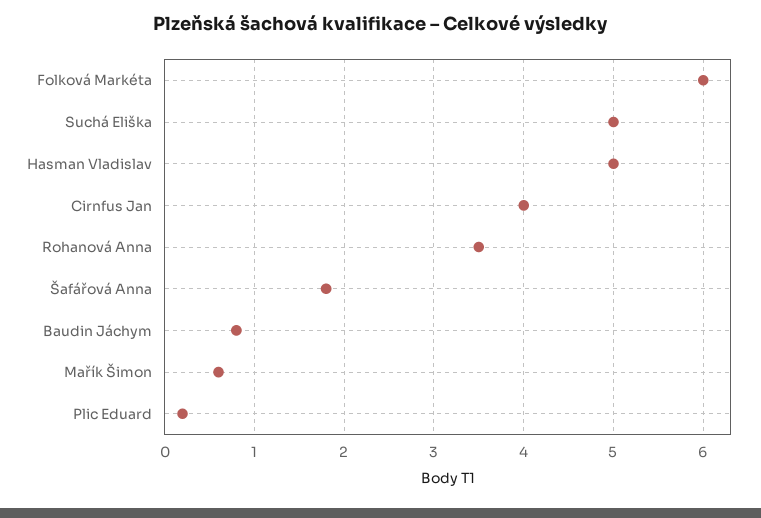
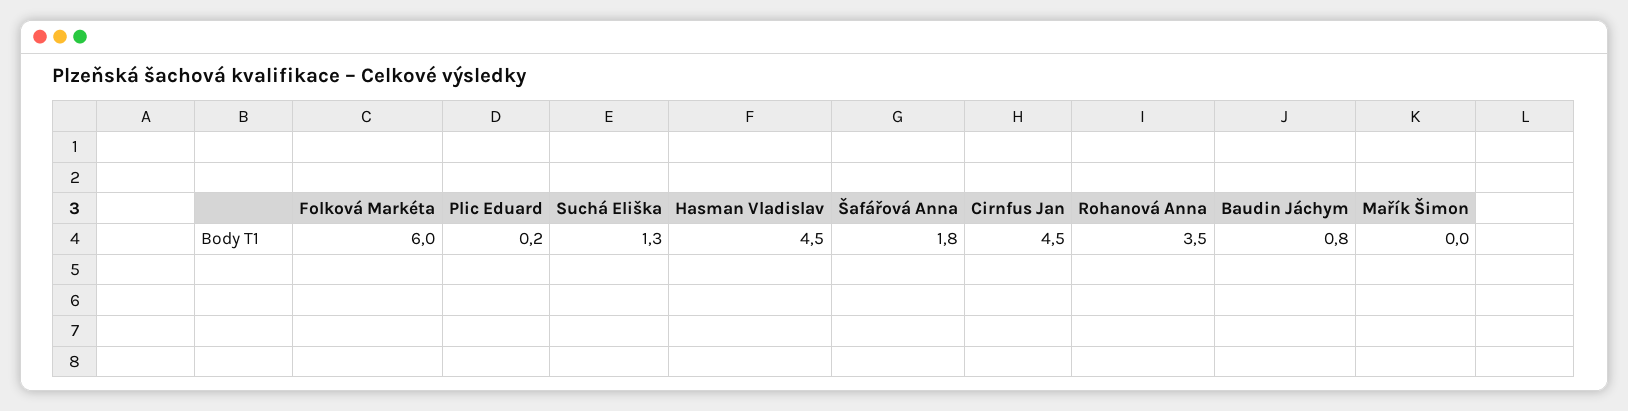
Suchá Eliška: 5 -> 1.3
Hasman Vladislav: 5 -> 4.5
Cirnfus Jan: 4 -> 4.5
Mařík Šimon: 0.6 -> 0

